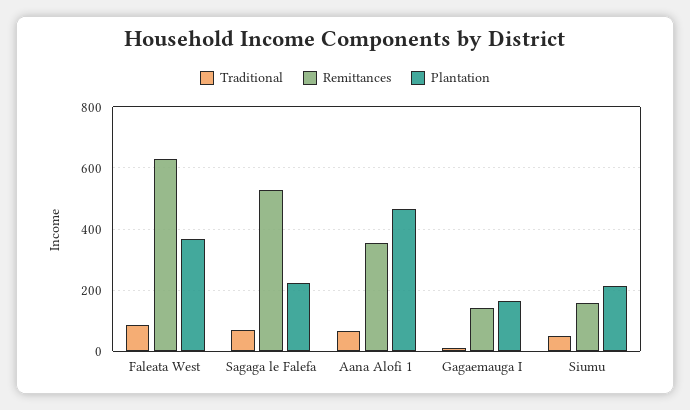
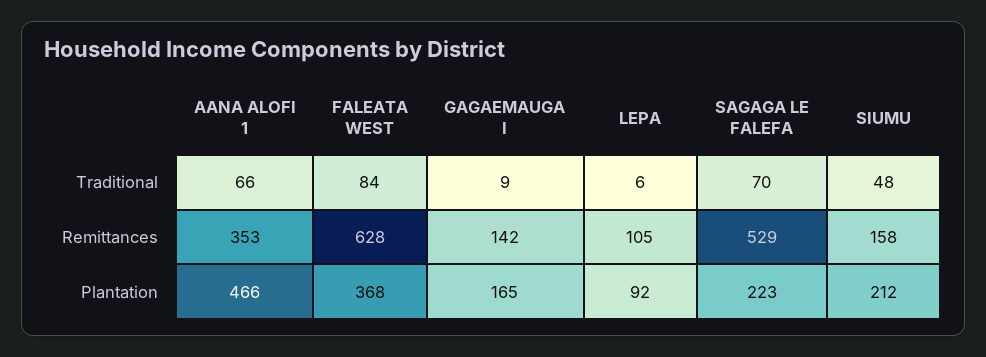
Traditional, LEPA: none -> 6
Remittances, LEPA: none -> 105
Plantation, LEPA: none -> 92

